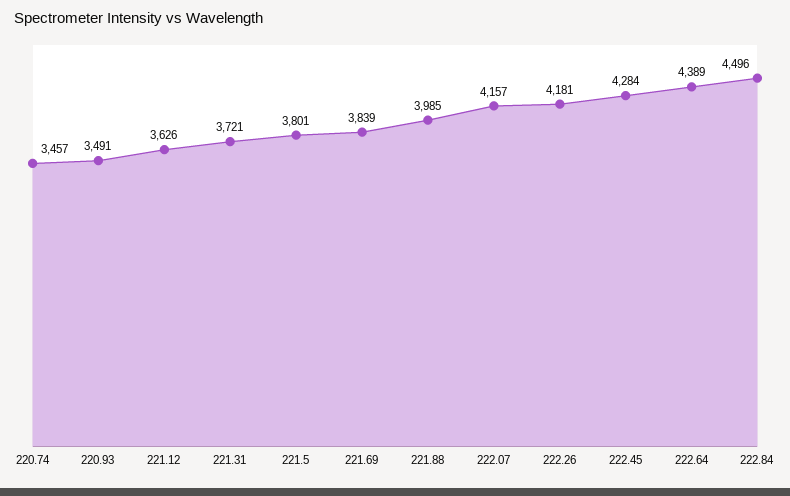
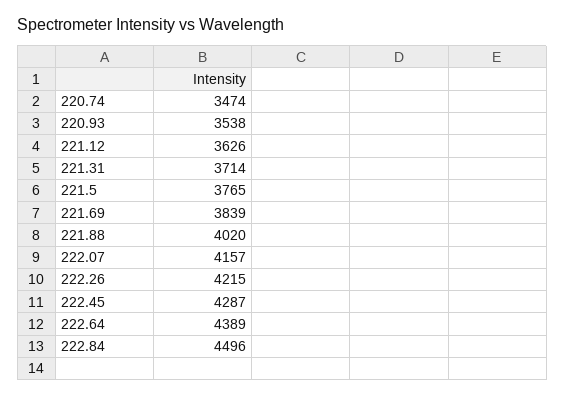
220.74: 3457 -> 3474
220.93: 3491 -> 3538
221.31: 3721 -> 3714
221.5: 3801 -> 3765
221.88: 3985 -> 4020
222.26: 4181 -> 4215
222.45: 4284 -> 4287

